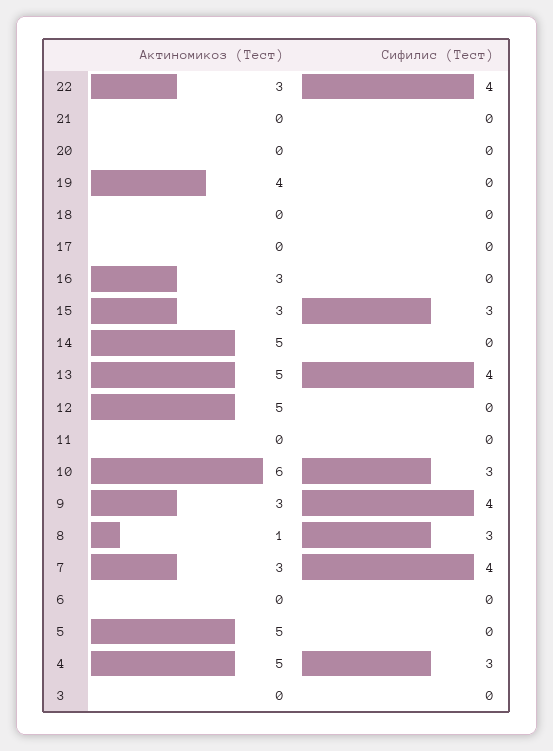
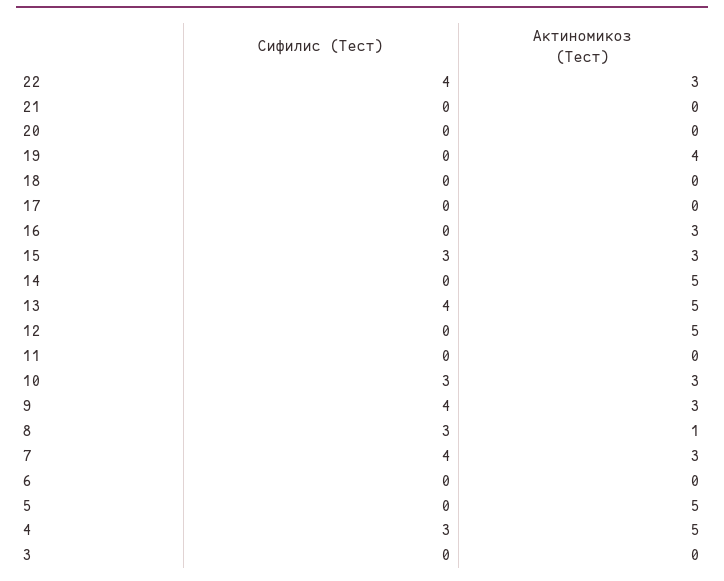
Актиномикоз (Тест), 10: 6 -> 3

